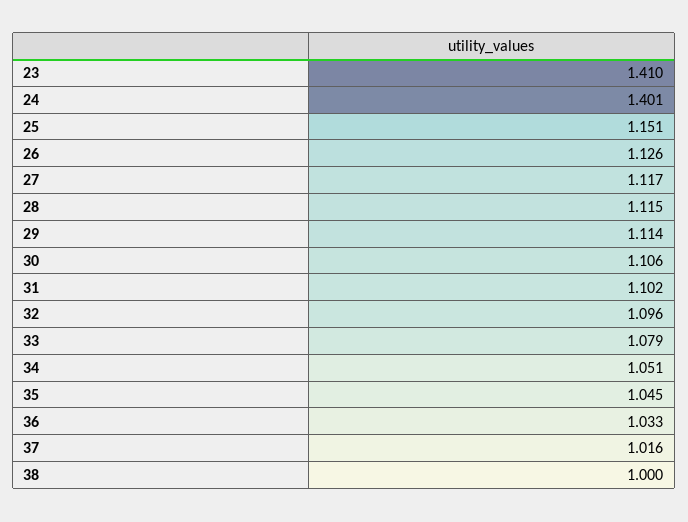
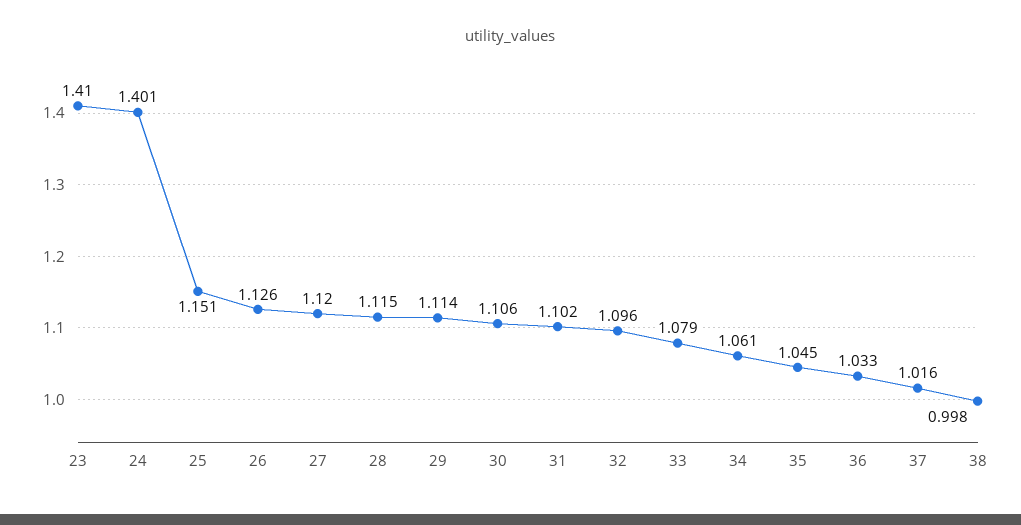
27: 1.117 -> 1.12
34: 1.051 -> 1.061
38: 1 -> 0.998

